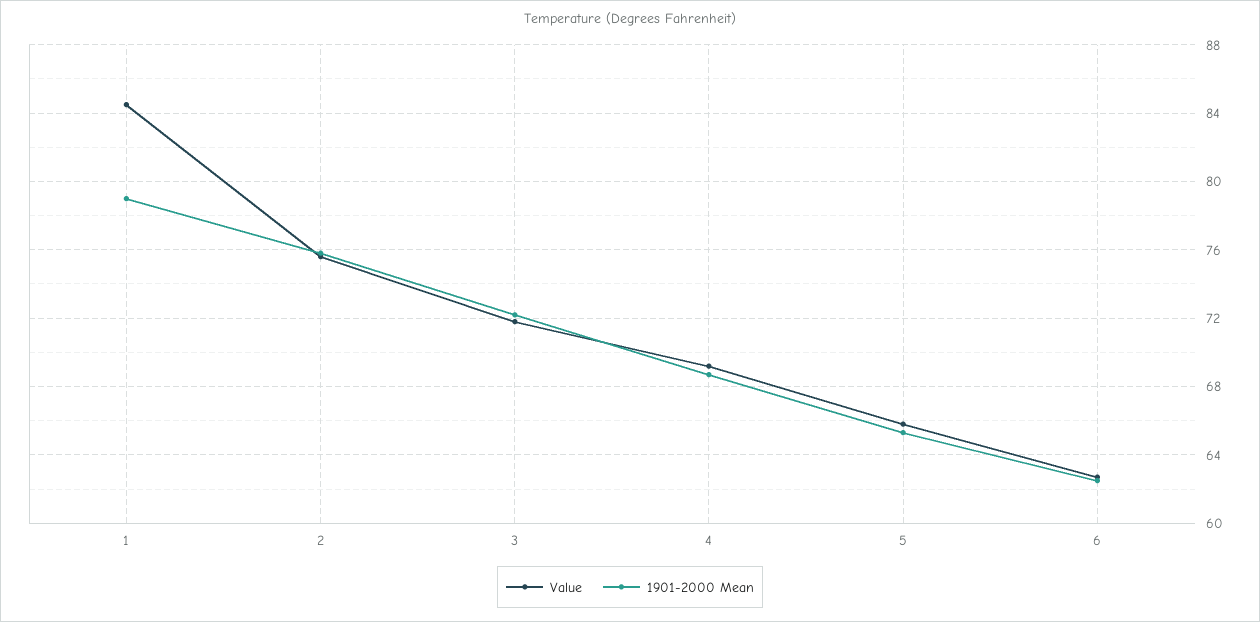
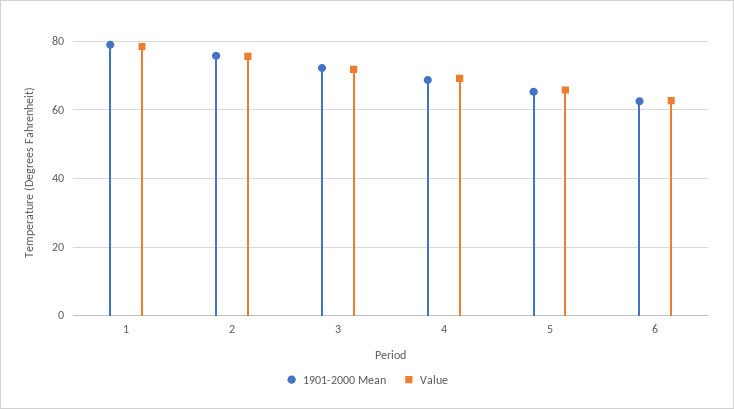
Value, 1: 84.5 -> 78

